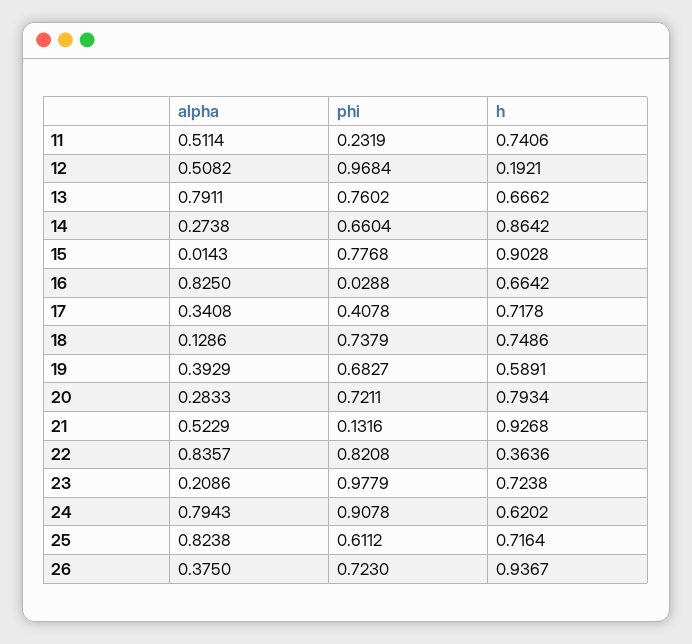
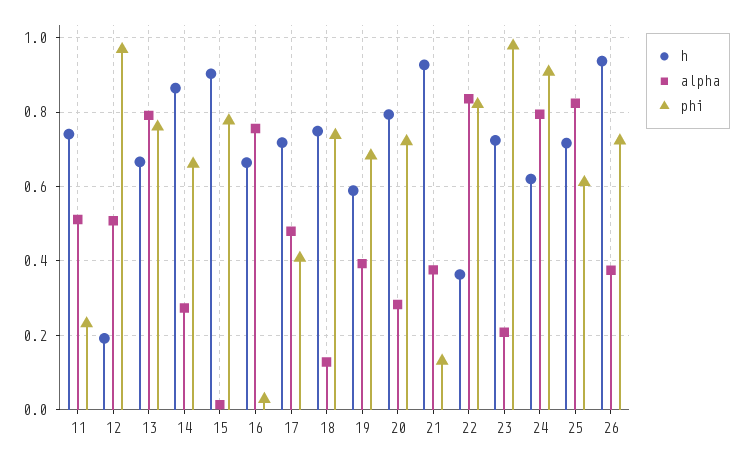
alpha, 16: 0.825 -> 0.76
alpha, 17: 0.3408 -> 0.48
alpha, 21: 0.5229 -> 0.38

